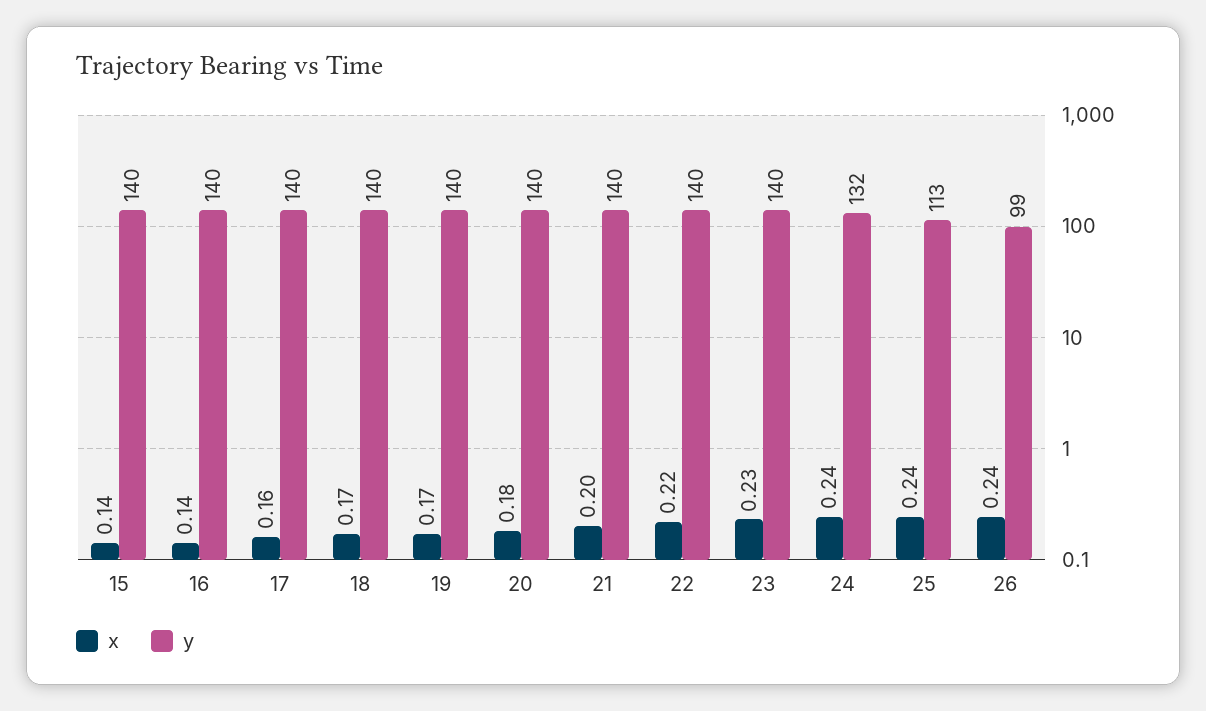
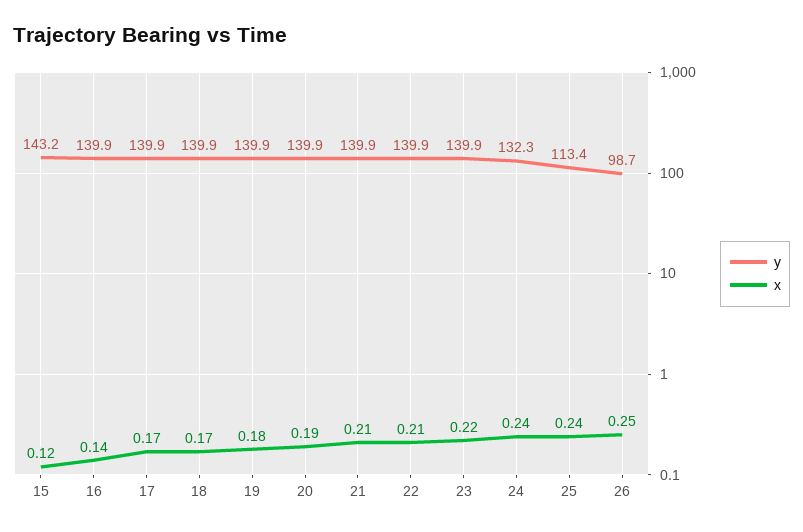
x, 15: 0.14 -> 0.12
y, 15: 140 -> 143.2
x, 17: 0.16 -> 0.17
x, 19: 0.17 -> 0.18
x, 20: 0.18 -> 0.19
x, 21: 0.2 -> 0.21
x, 22: 0.22 -> 0.21
x, 23: 0.23 -> 0.22
x, 26: 0.24 -> 0.25

